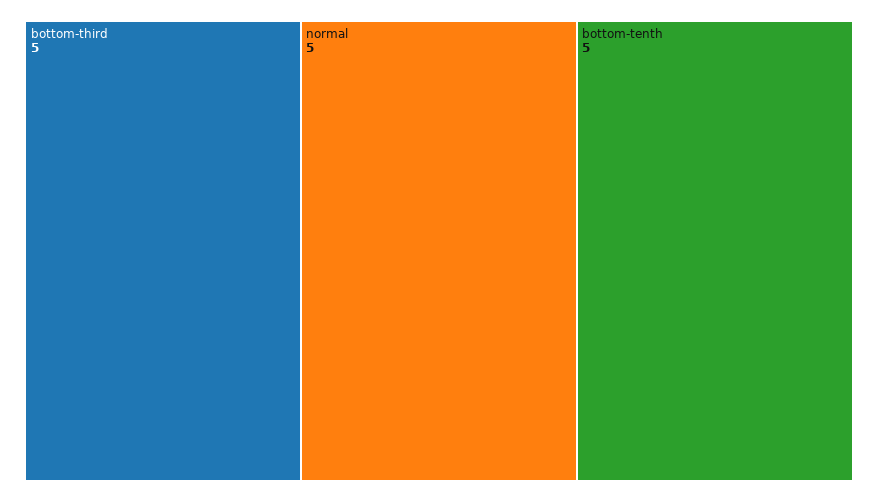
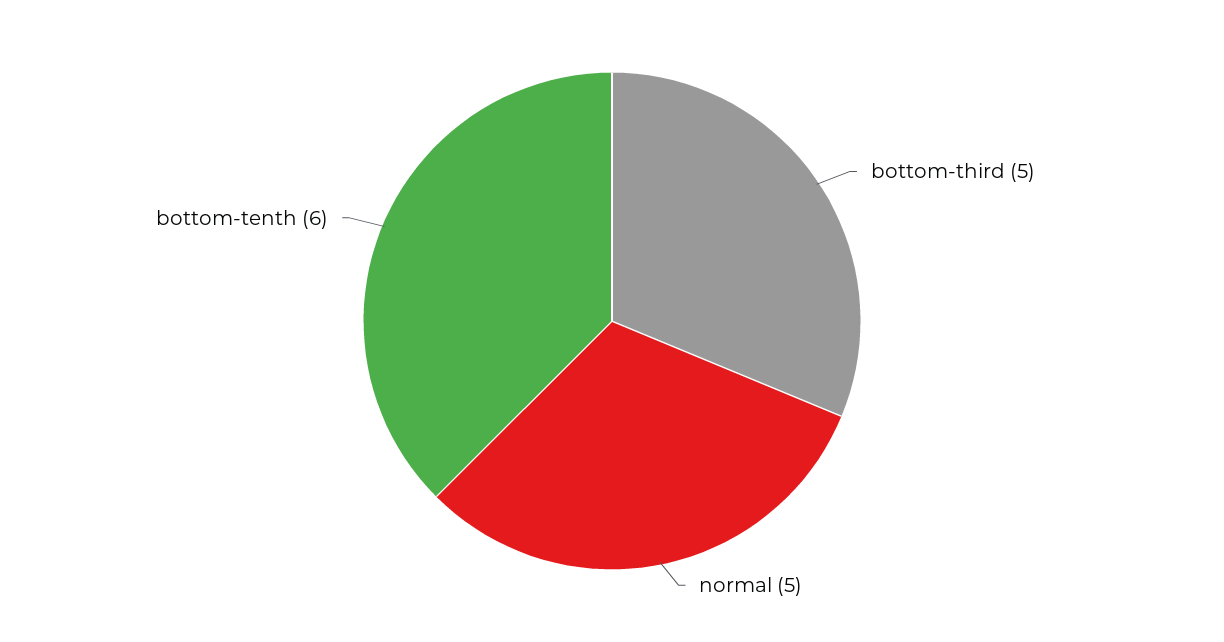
bottom-tenth: 5 -> 6

